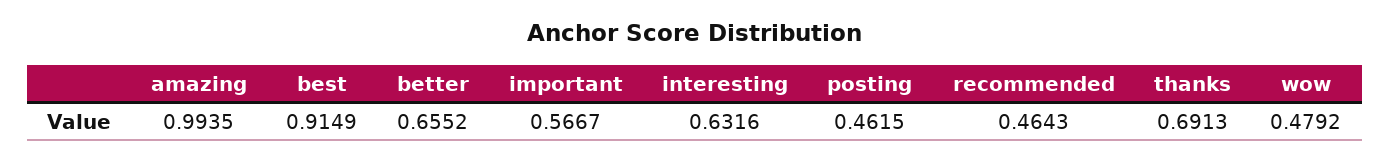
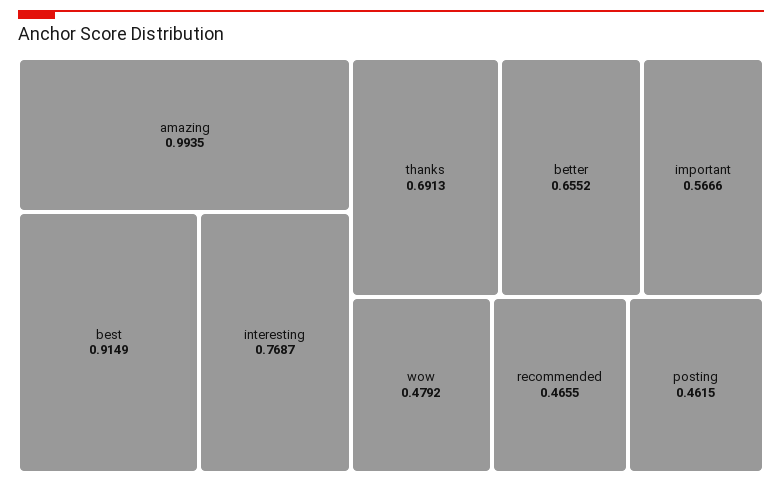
important: 0.5667 -> 0.5666
interesting: 0.6316 -> 0.7687
recommended: 0.4643 -> 0.4655

